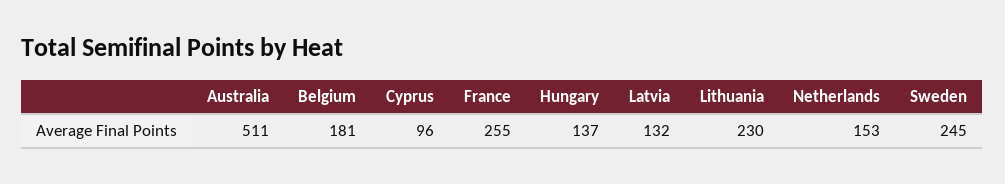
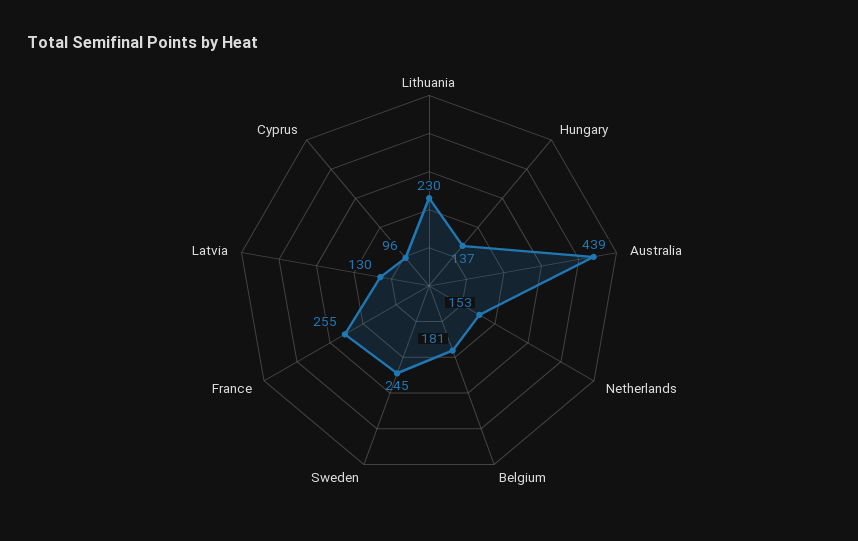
Australia: 511 -> 439
Latvia: 132 -> 130

